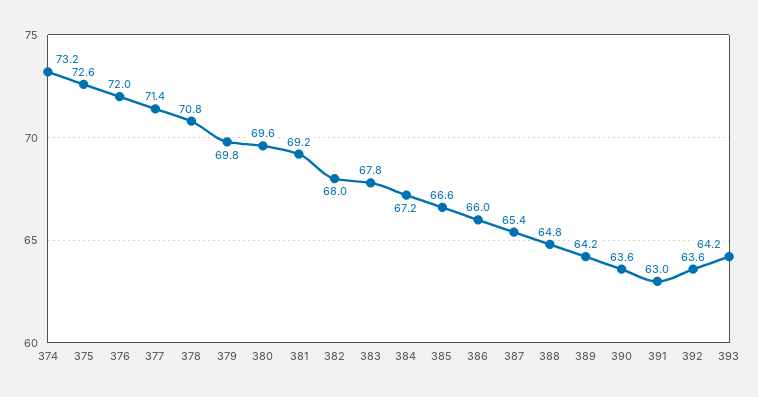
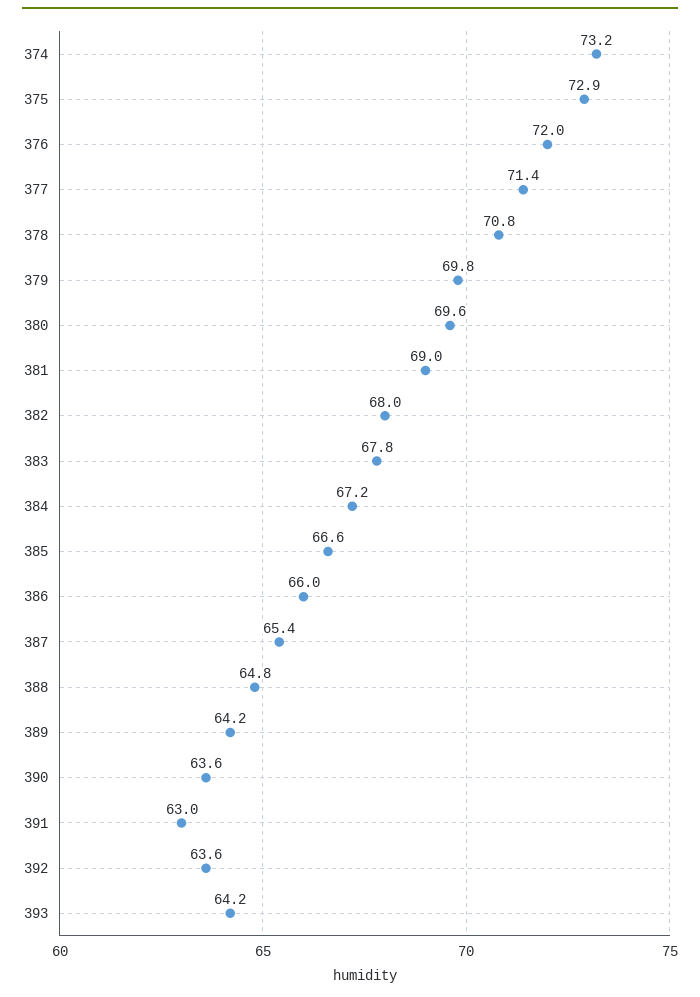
375: 72.6 -> 72.9
381: 69.2 -> 69

